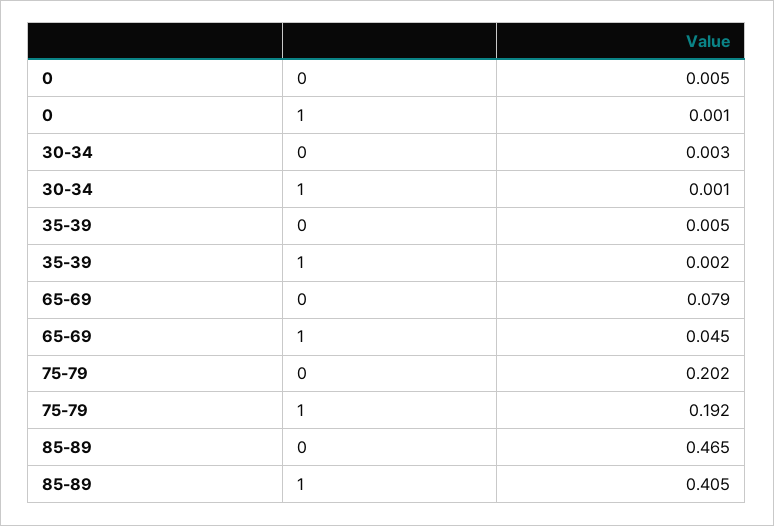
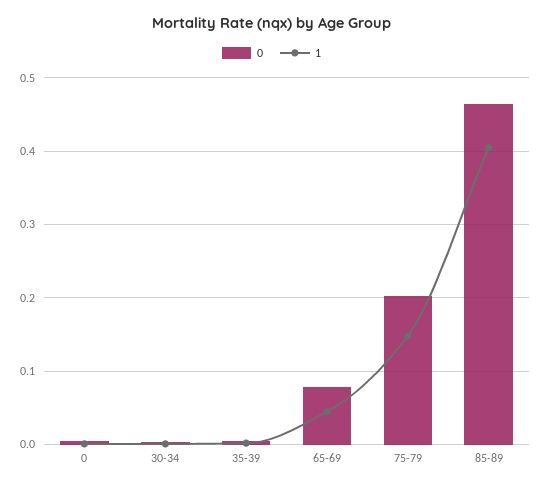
1, 75-79: 0.192 -> 0.15

